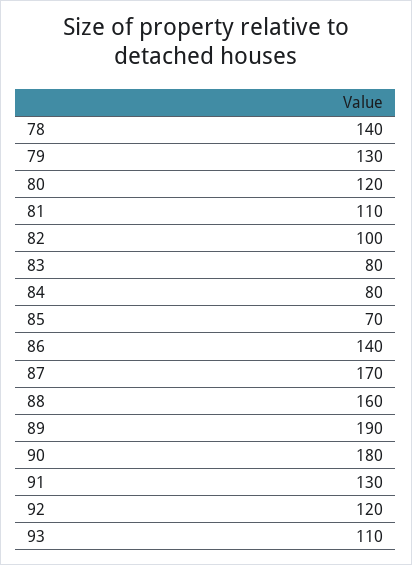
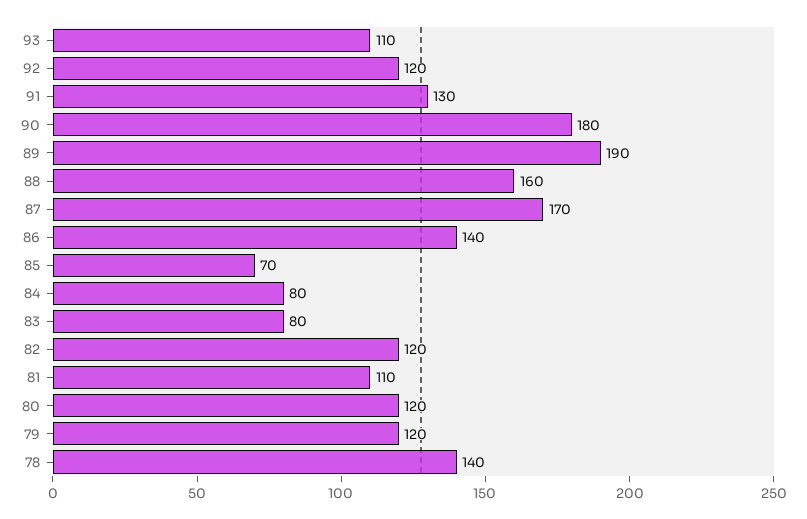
79: 130 -> 120
82: 100 -> 120

